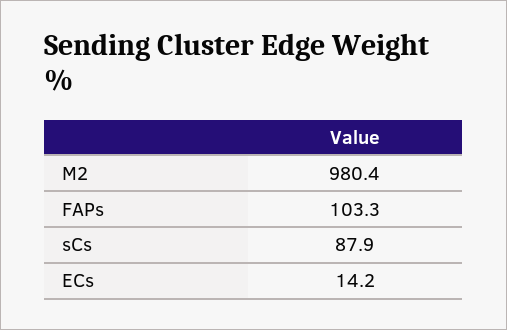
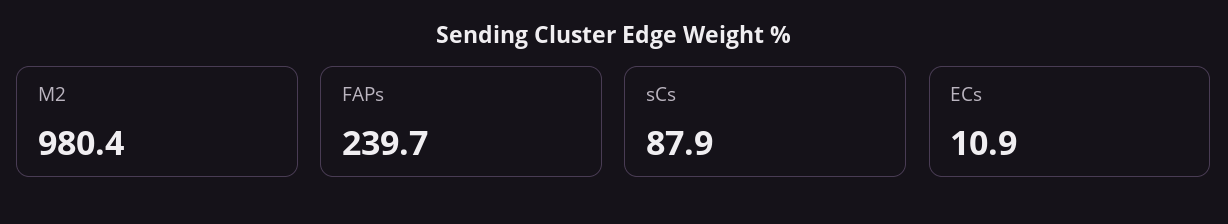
FAPs: 103.3 -> 239.7
ECs: 14.2 -> 10.9

